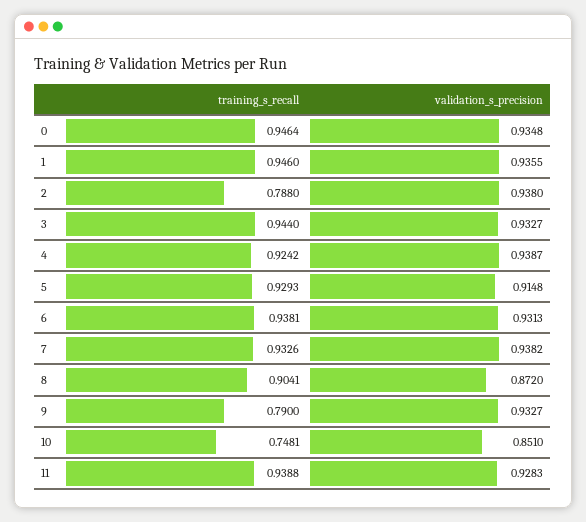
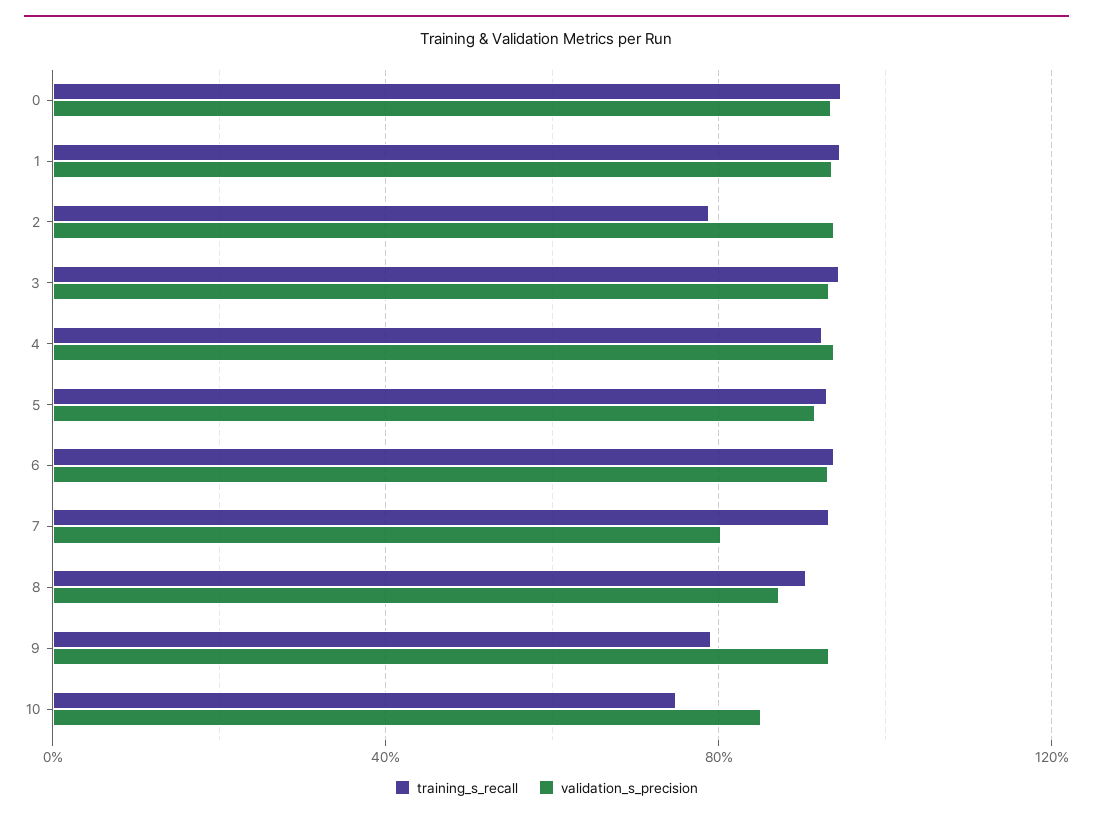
validation_s_precision, 7: 0.9382 -> 0.8
training_s_recall, 11: 0.9388 -> none
validation_s_precision, 11: 0.9283 -> none

